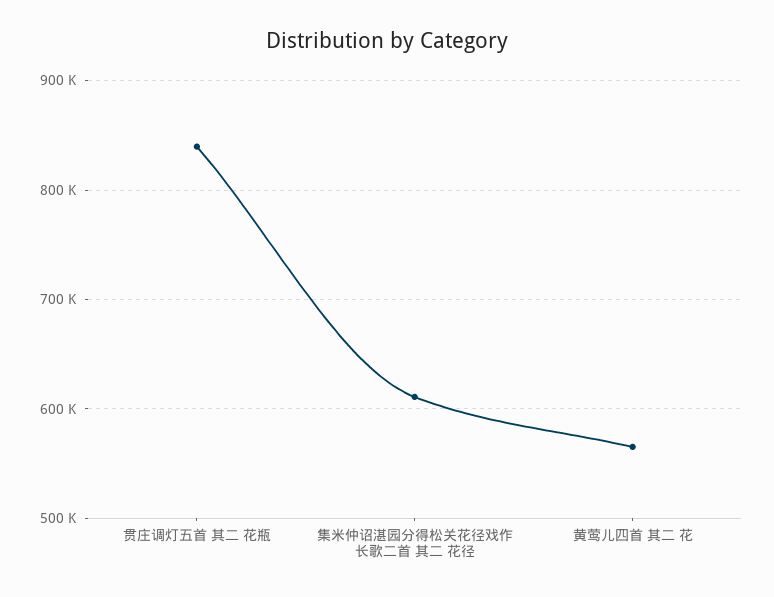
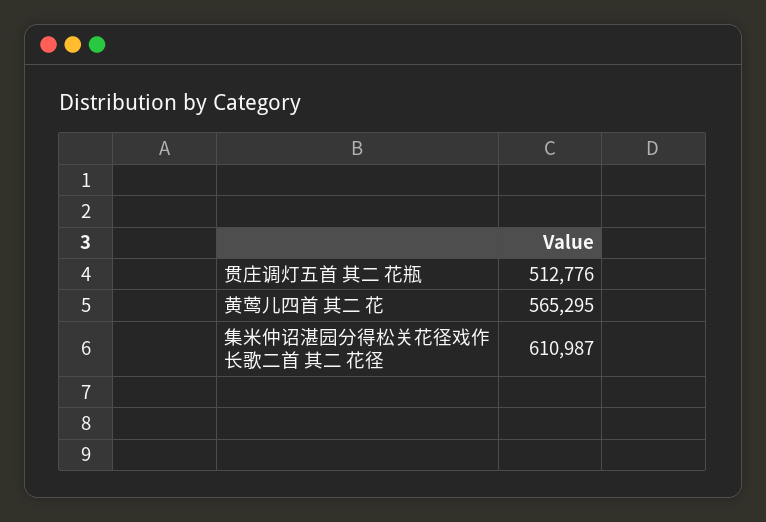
贯庄调灯五首 其二 花瓶: 840000 -> 512776

